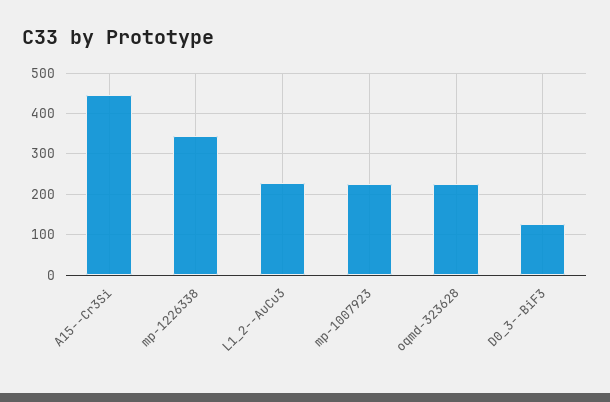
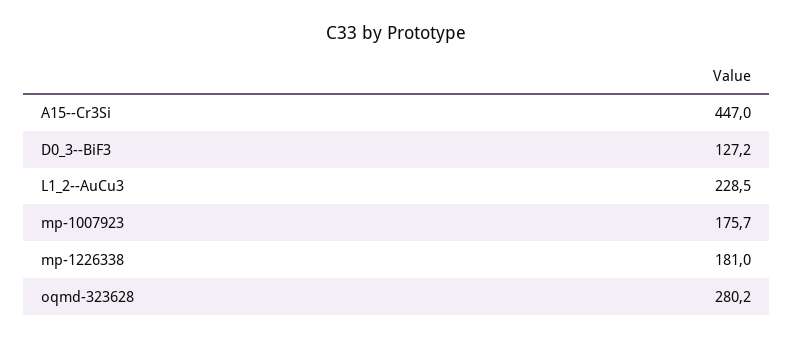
mp-1226338: 340 -> 181
mp-1007923: 220 -> 175.7
oqmd-323628: 220 -> 280.2

